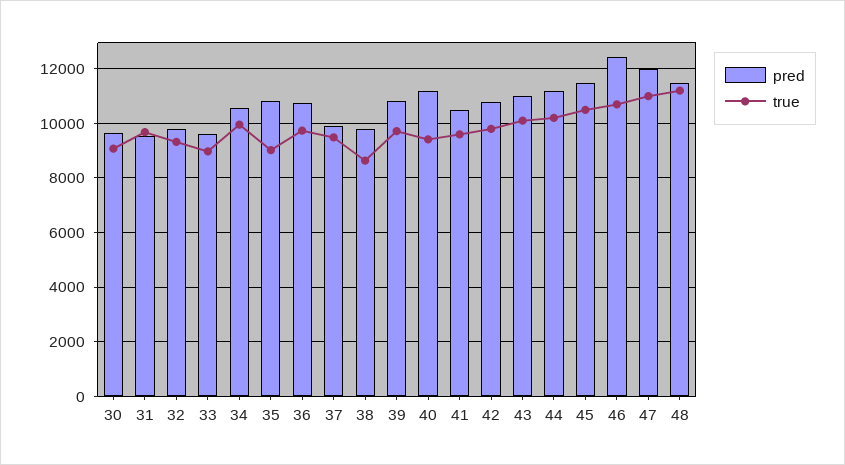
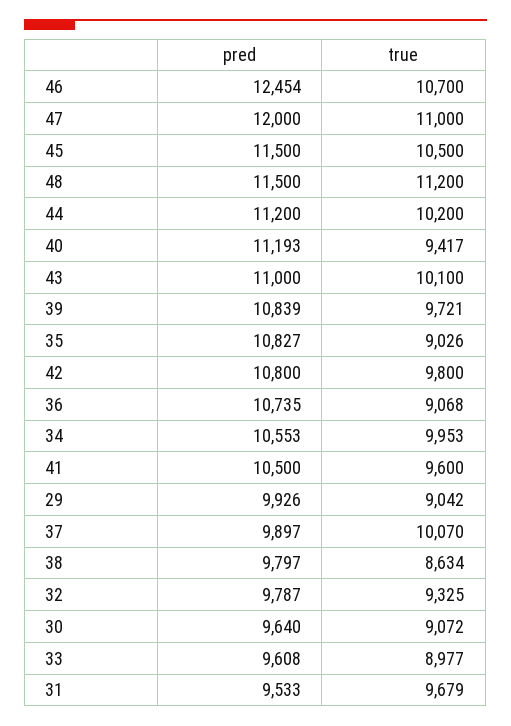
true, 36: 9750 -> 9068
true, 37: 9500 -> 10070
pred, 29: none -> 9926
true, 29: none -> 9042

